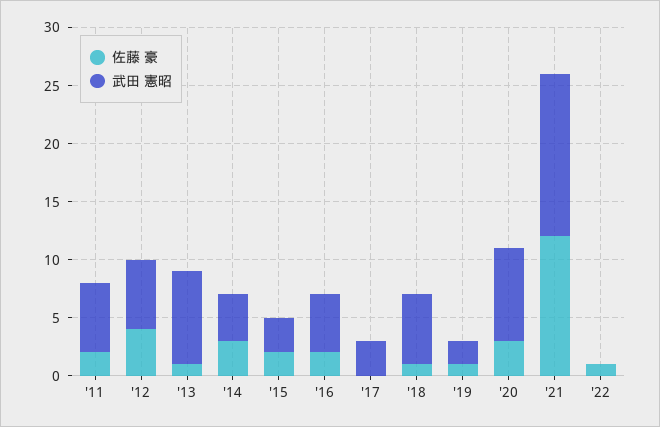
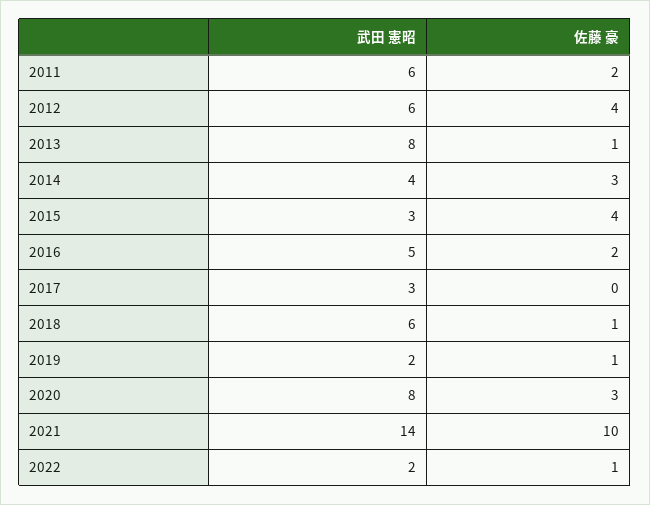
佐藤 豪, '15: 2 -> 4
佐藤 豪, '21: 12 -> 10
武田 憲昭, '22: 0 -> 2

